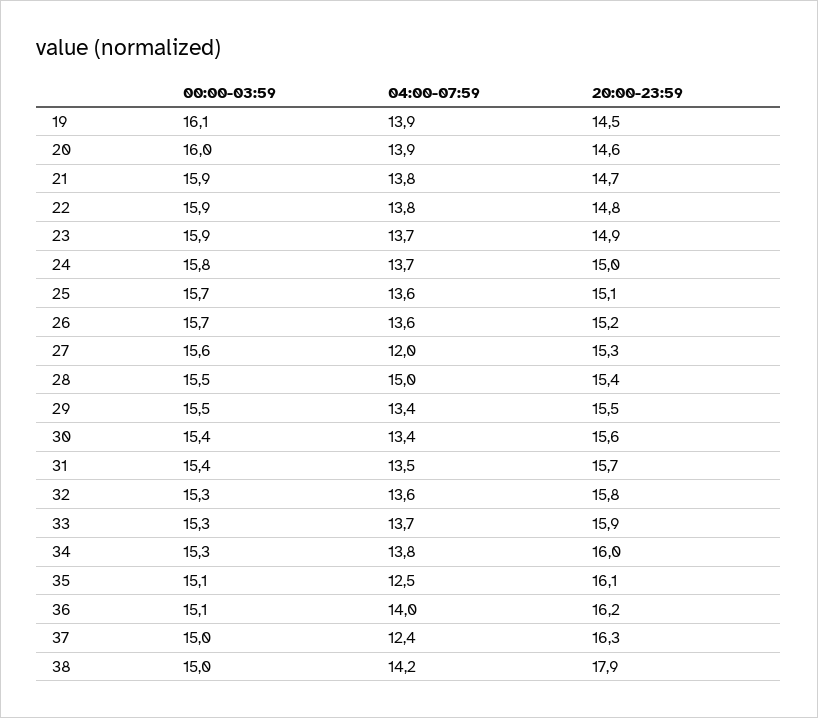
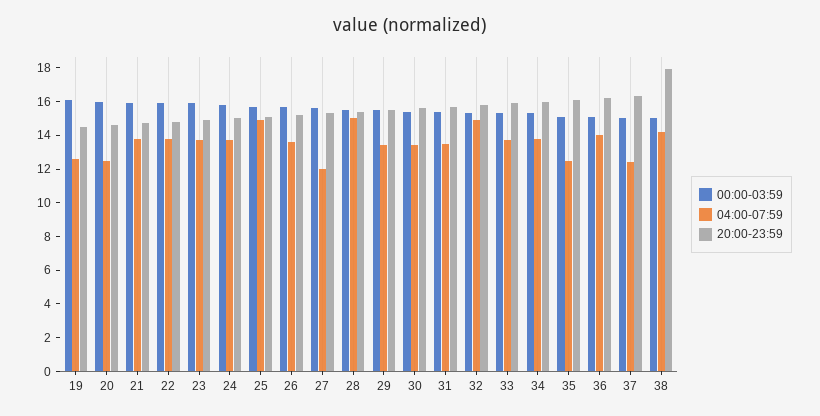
04:00-07:59, 19: 13.9 -> 12.5
04:00-07:59, 20: 13.9 -> 12.5
04:00-07:59, 25: 13.6 -> 15
04:00-07:59, 32: 13.6 -> 15

